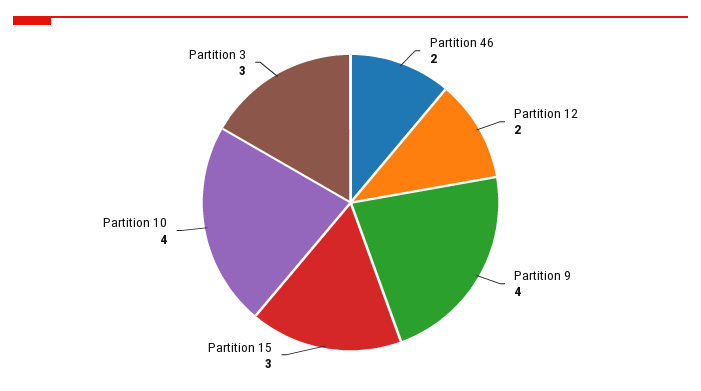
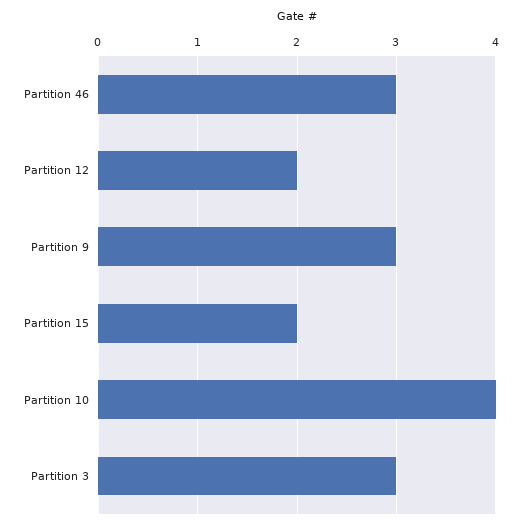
Partition 46: 2 -> 3
Partition 9: 4 -> 3
Partition 15: 3 -> 2

